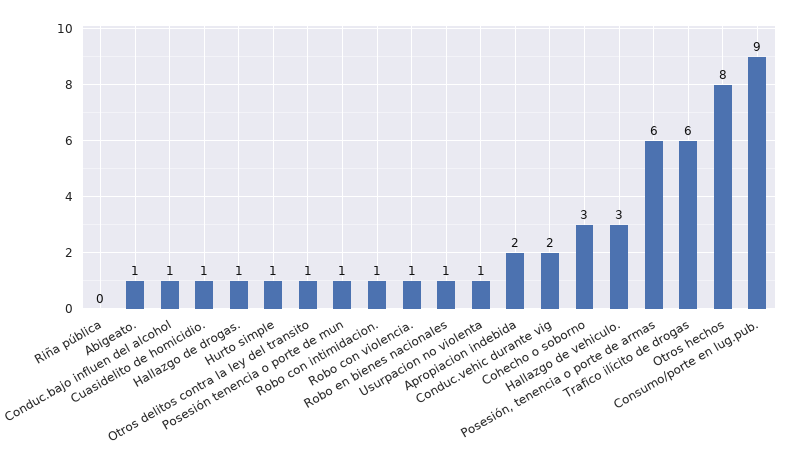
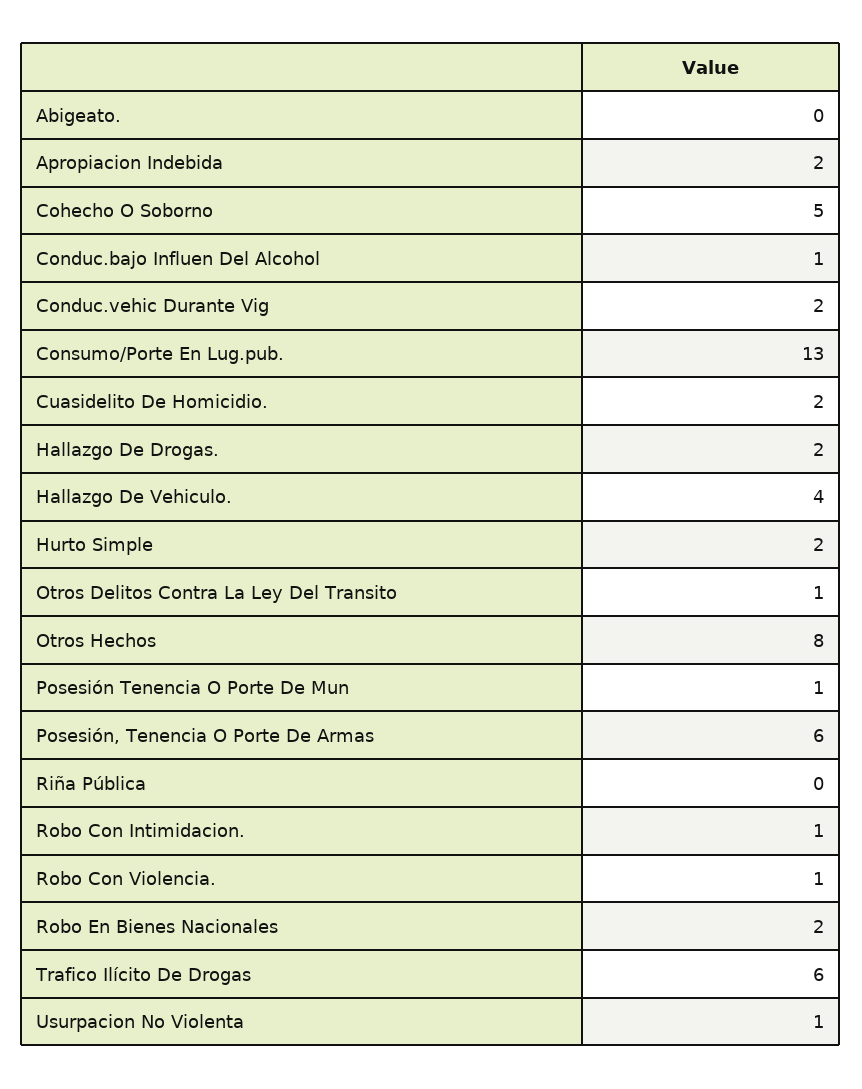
Abigeato.: 1 -> 0
Cuasidelito de homicidio.: 1 -> 2
Hallazgo de drogas.: 1 -> 2
Hurto simple: 1 -> 2
Robo en bienes nacionales: 1 -> 2
Cohecho o soborno: 3 -> 5
Hallazgo de vehiculo.: 3 -> 4
Consumo/porte en lug.pub.: 9 -> 13

